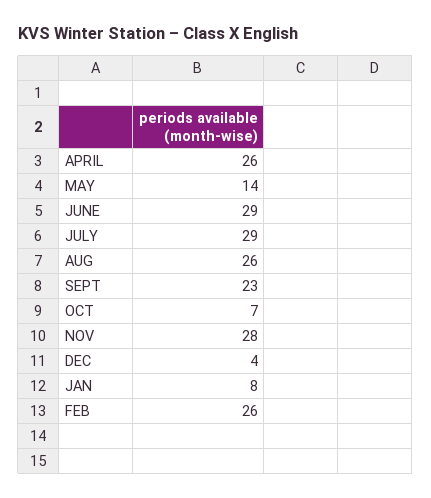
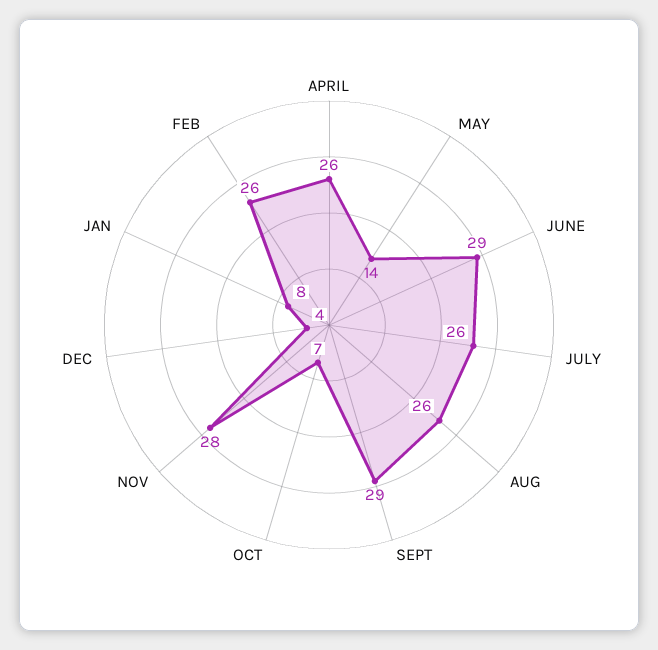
JULY: 29 -> 26
SEPT: 23 -> 29

